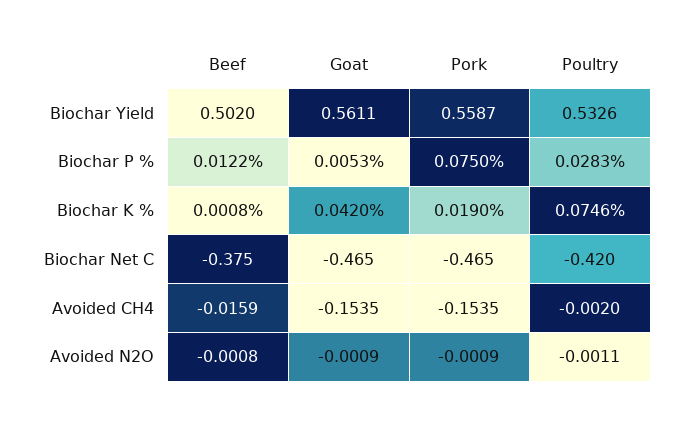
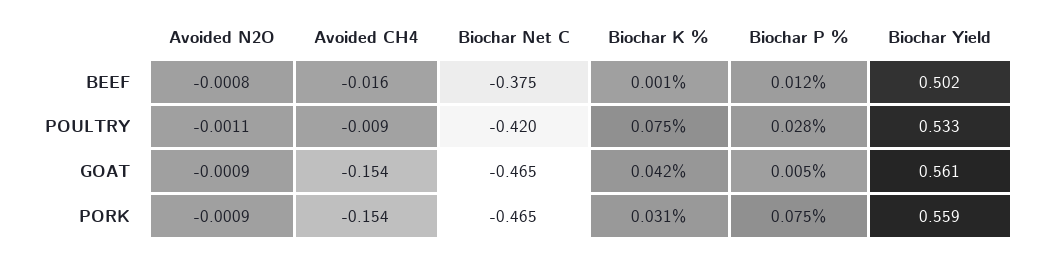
Pork, Biochar K %: 0.019 -> 0.031
Poultry, Avoided CH4: -0.002 -> -0.009

